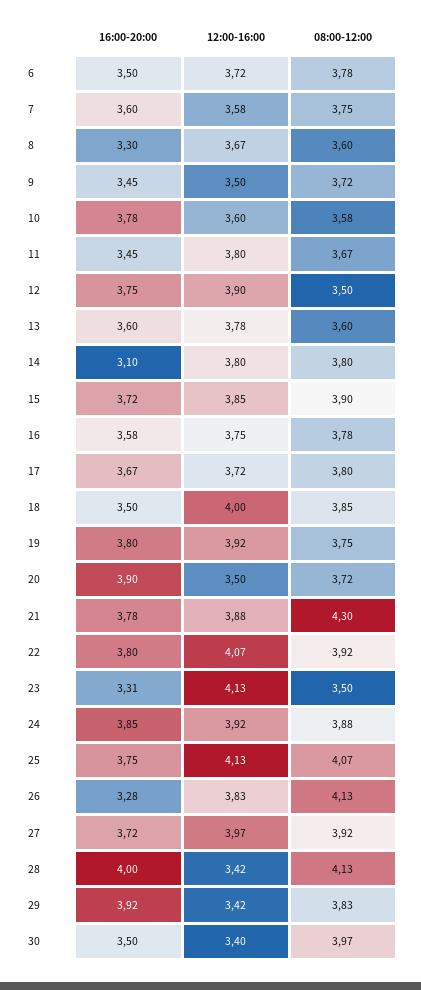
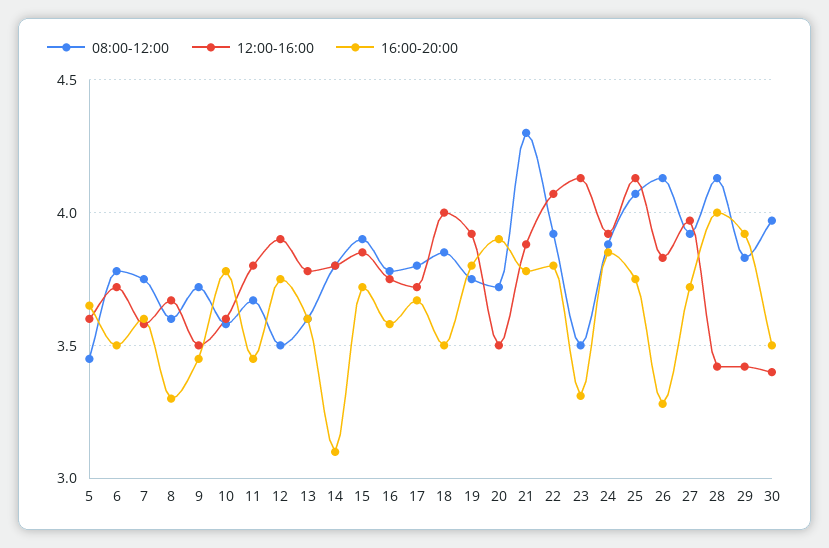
08:00-12:00, 5: none -> 3.45
12:00-16:00, 5: none -> 3.6
16:00-20:00, 5: none -> 3.65

